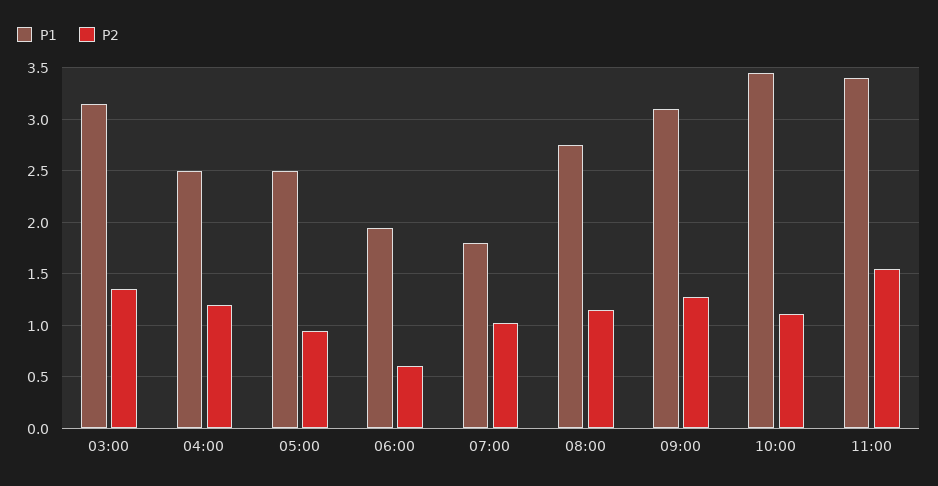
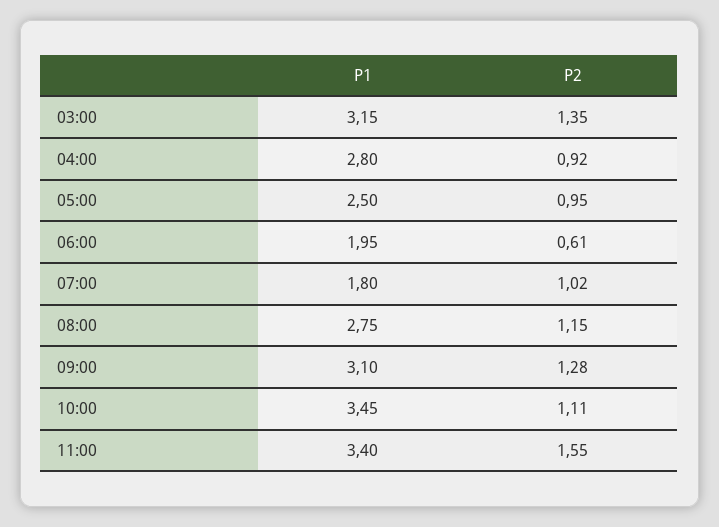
P1, 04:00: 2.5 -> 2.8
P2, 04:00: 1.2 -> 0.92

